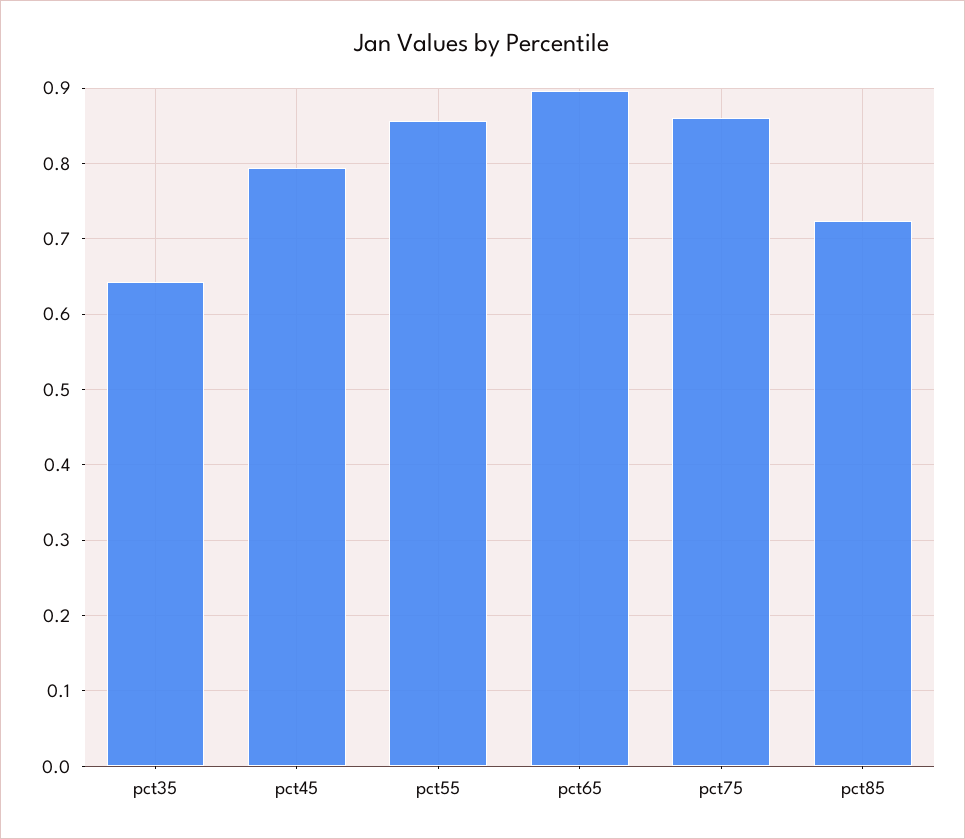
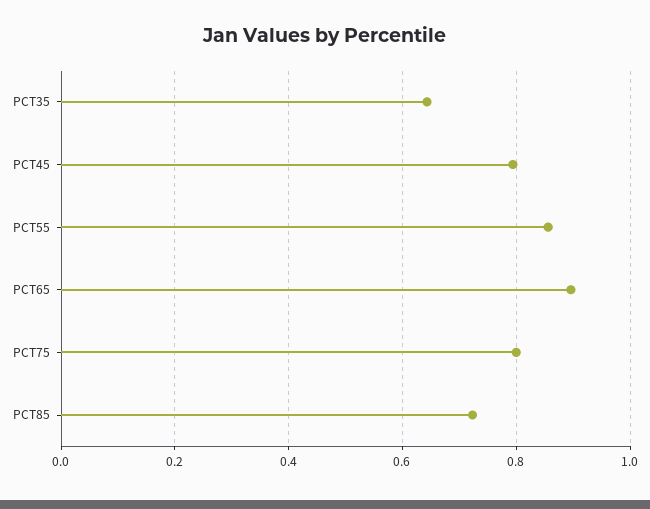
pct75: 0.86 -> 0.8

